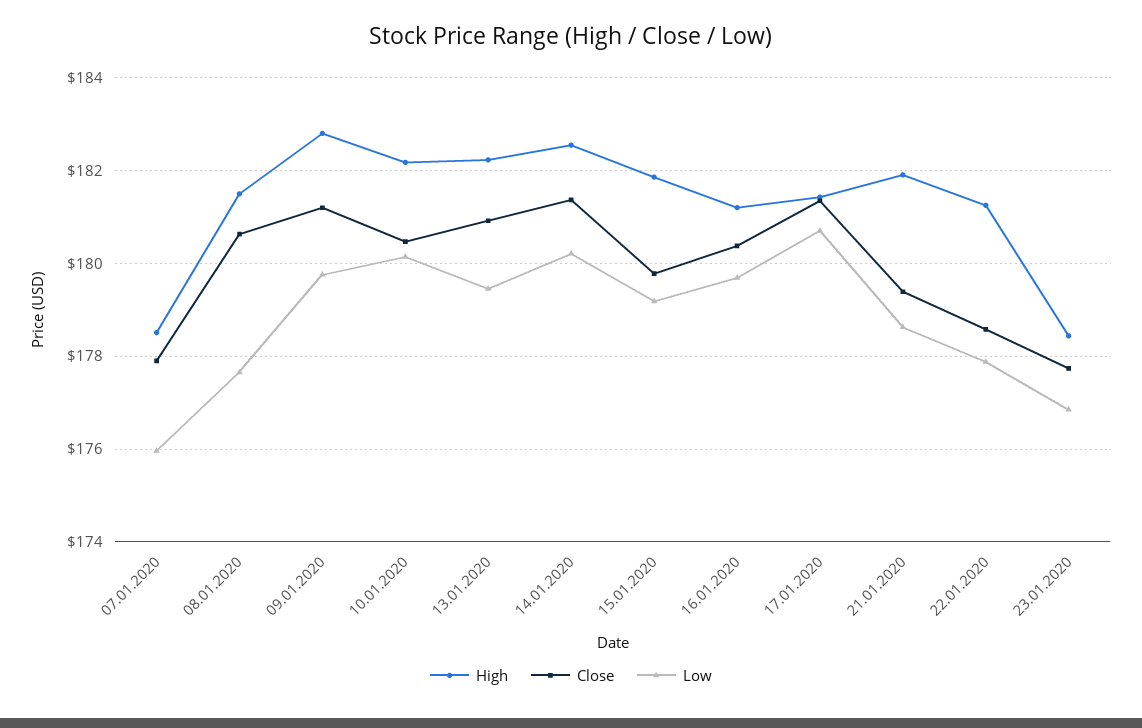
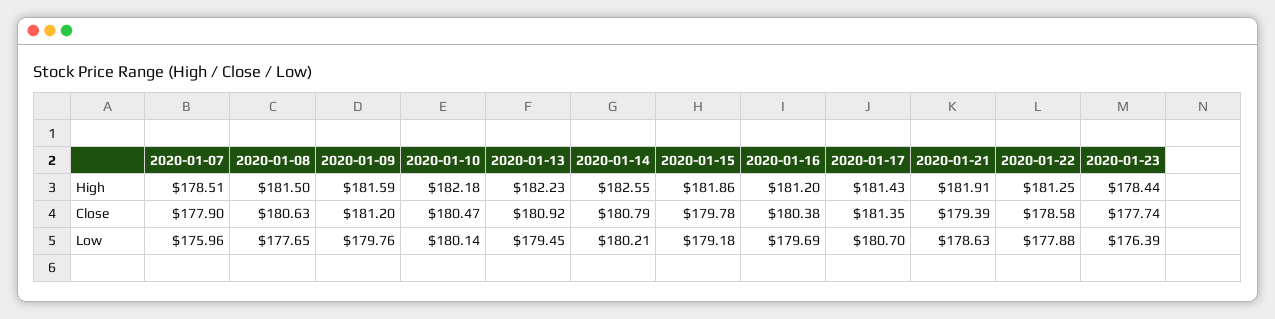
High, 09.01.2020: 182.8 -> 181.59
Close, 14.01.2020: 181.4 -> 180.79
Low, 23.01.2020: 176.8 -> 176.39

